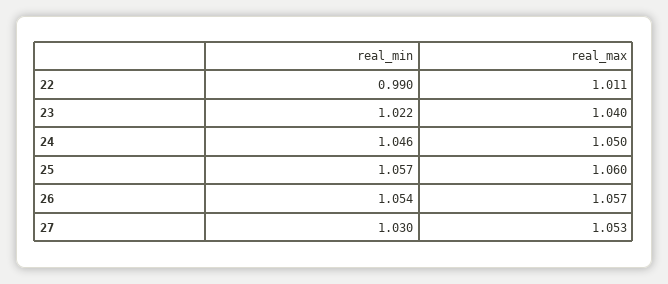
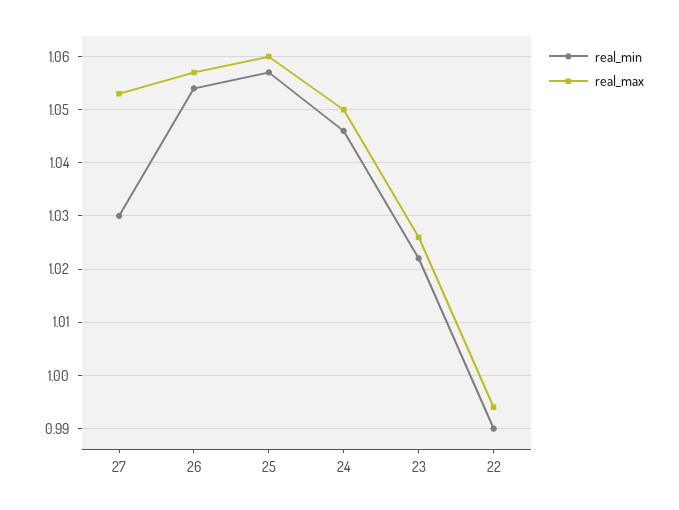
real_max, 22: 1.011 -> 0.995
real_max, 23: 1.04 -> 1.025

